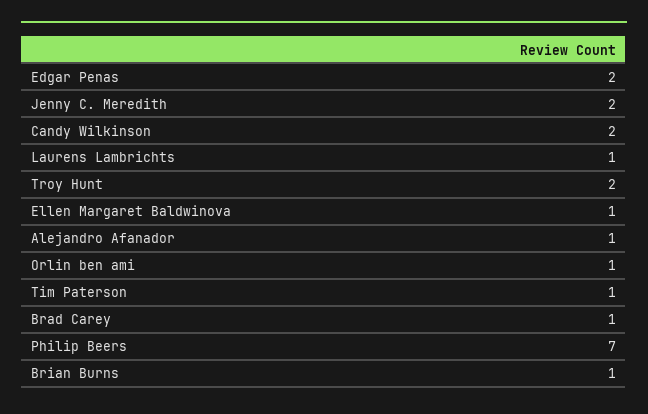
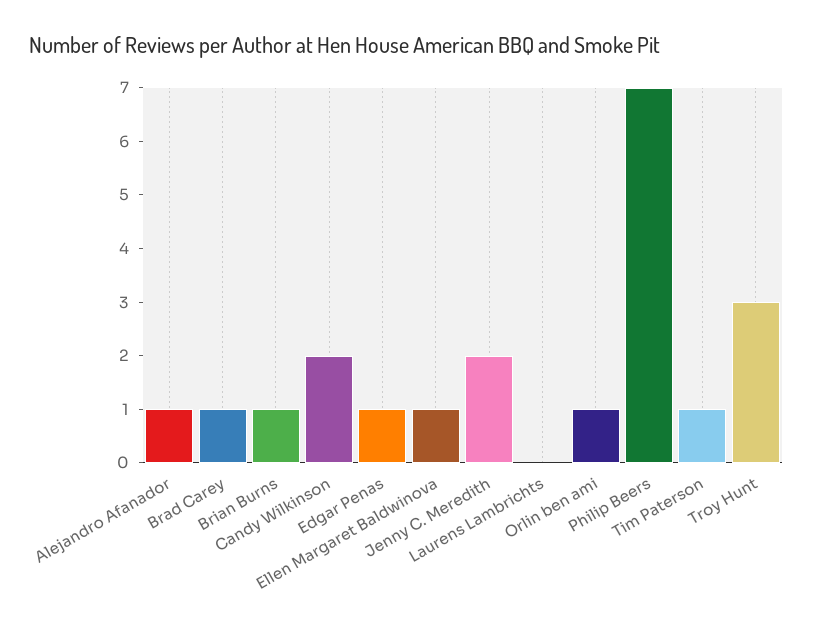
Edgar Penas: 2 -> 1
Laurens Lambrichts: 1 -> 0
Troy Hunt: 2 -> 3

